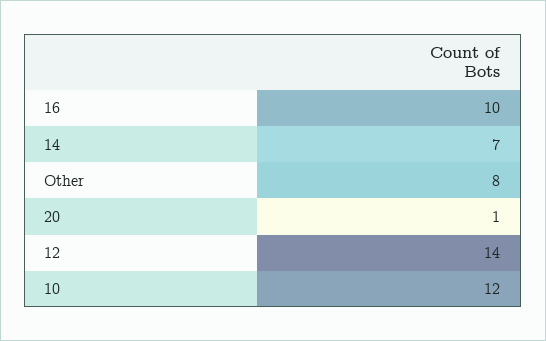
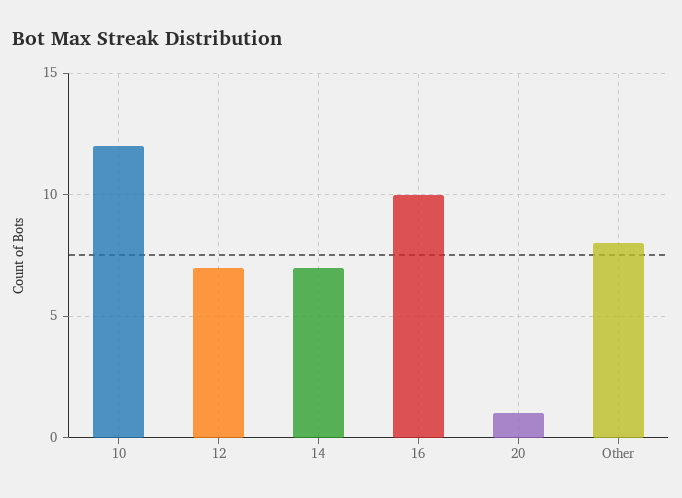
12: 14 -> 7

